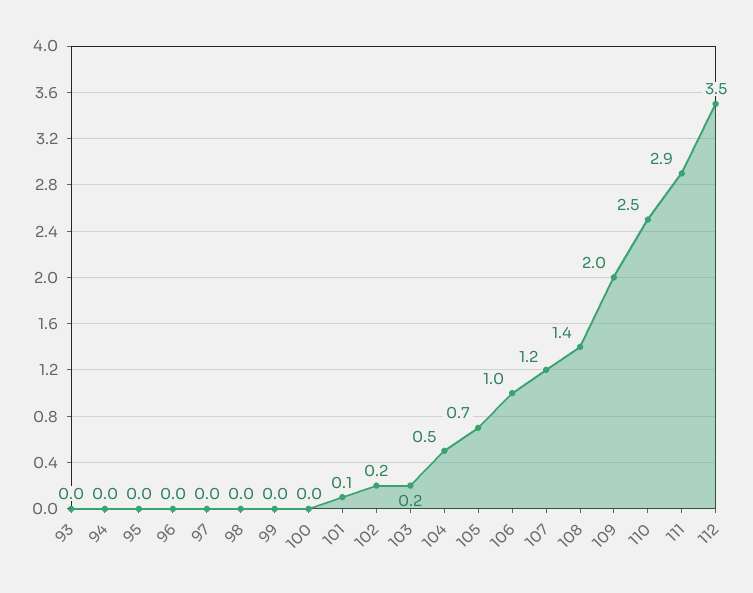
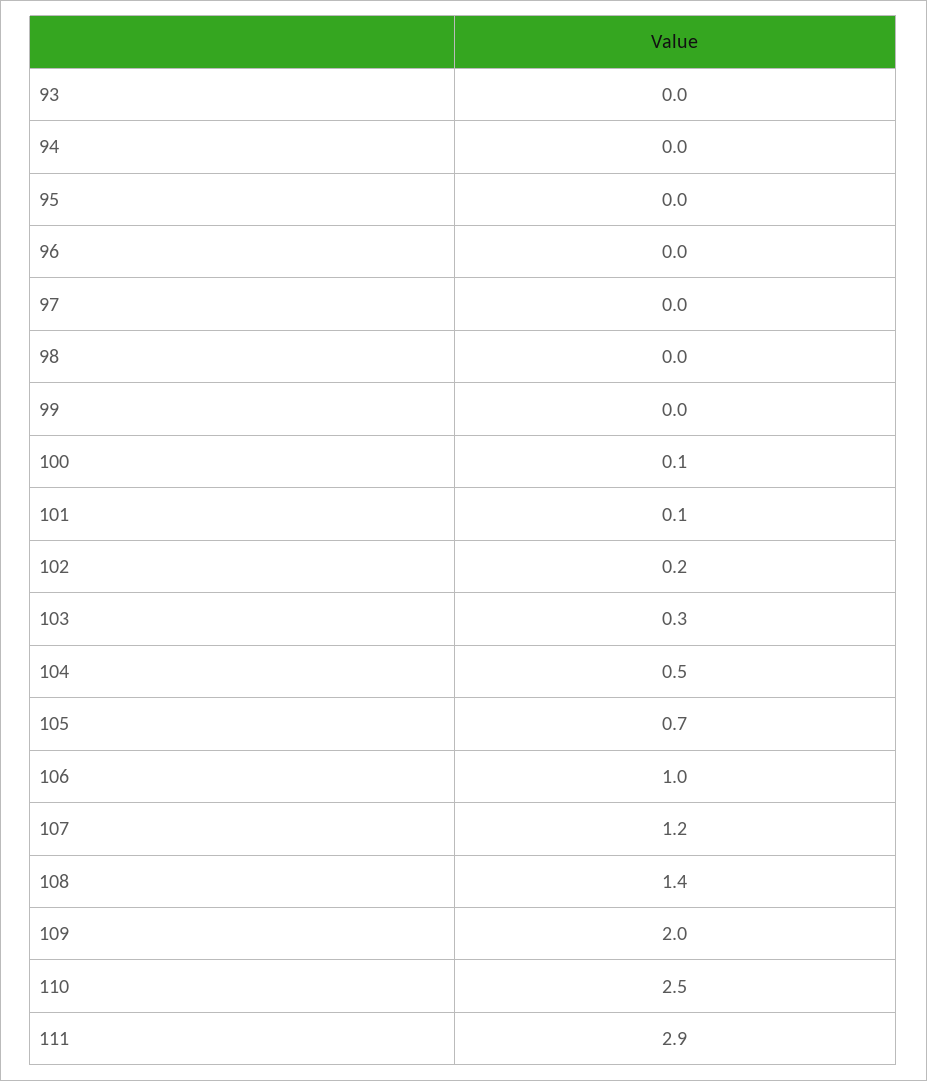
100: 0 -> 0.1
103: 0.2 -> 0.3
112: 3.5 -> none

